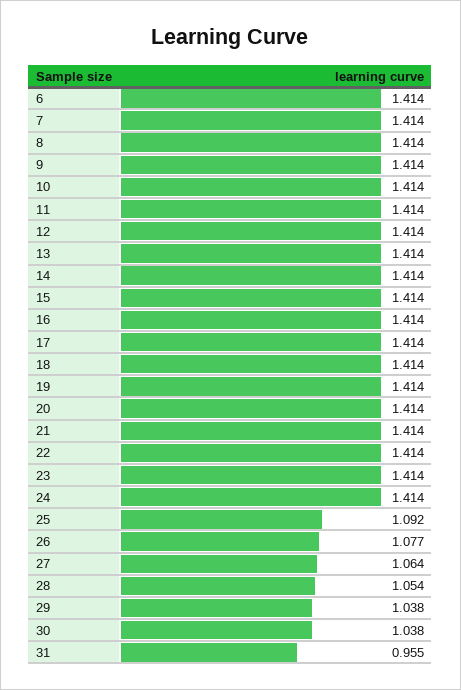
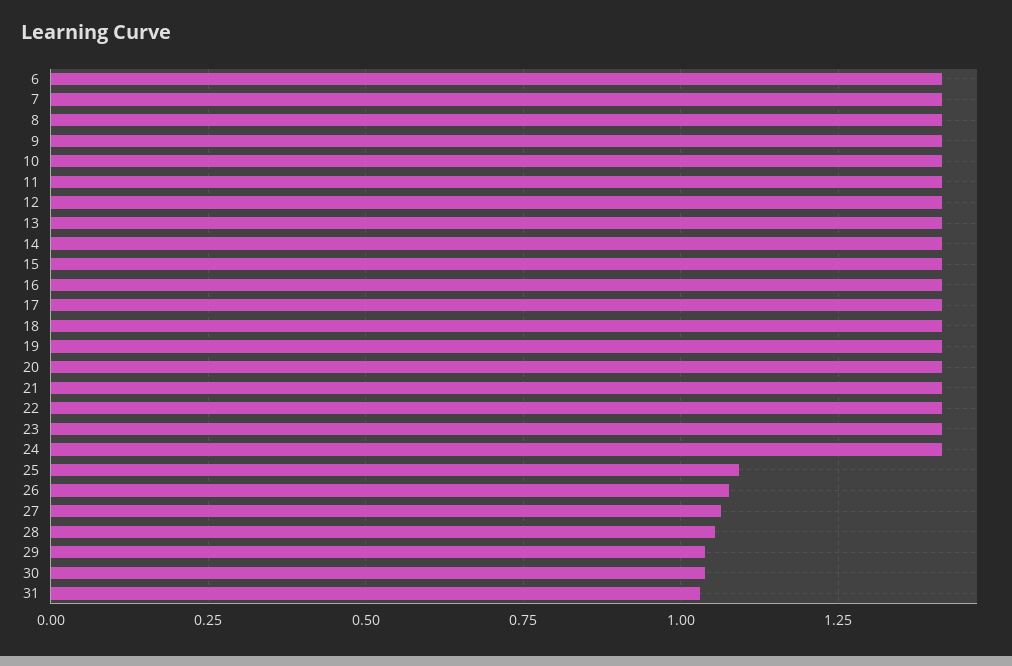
31: 0.955 -> 1.025

